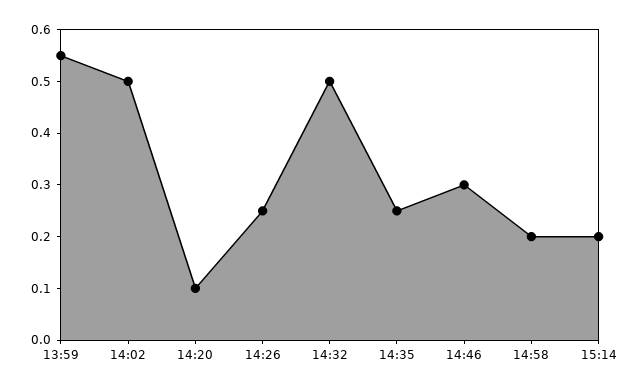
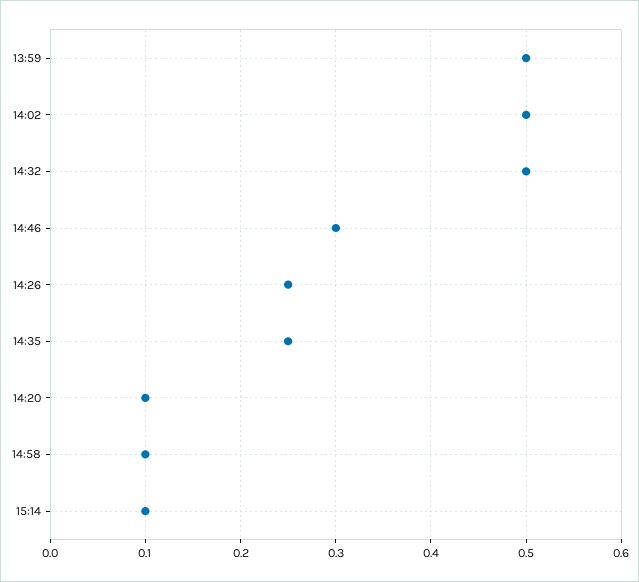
13:59: 0.55 -> 0.5
14:58: 0.2 -> 0.1
15:14: 0.2 -> 0.1

